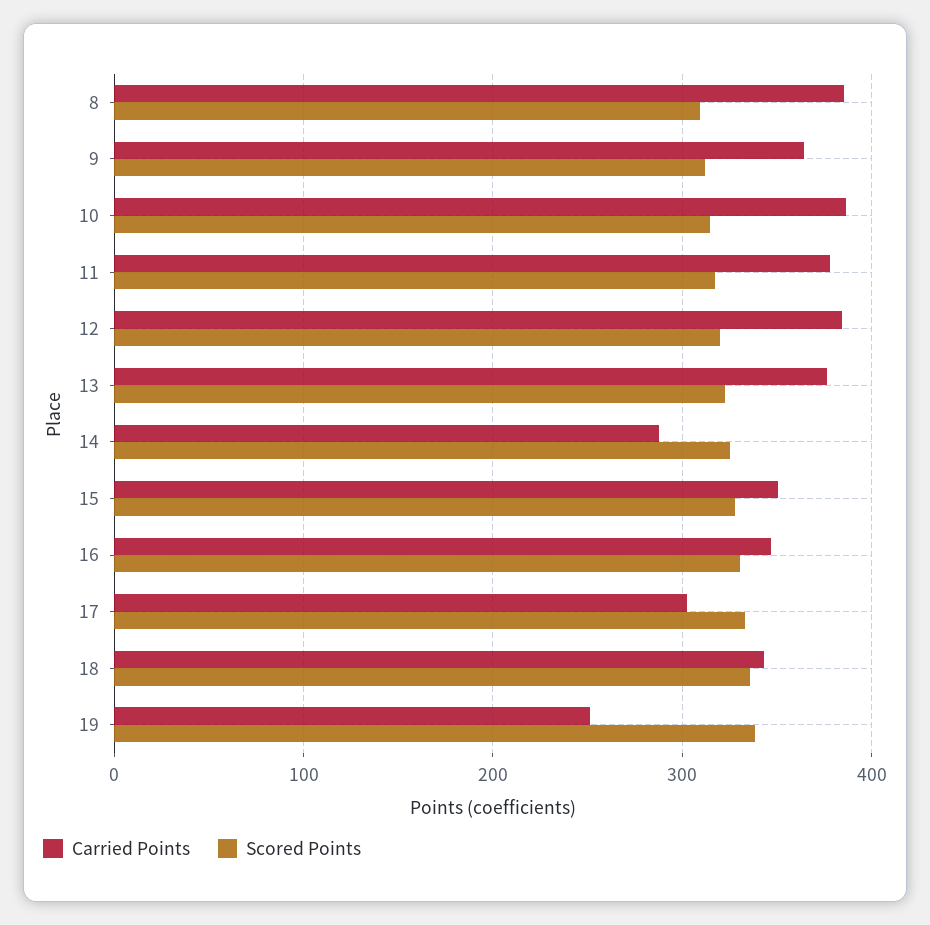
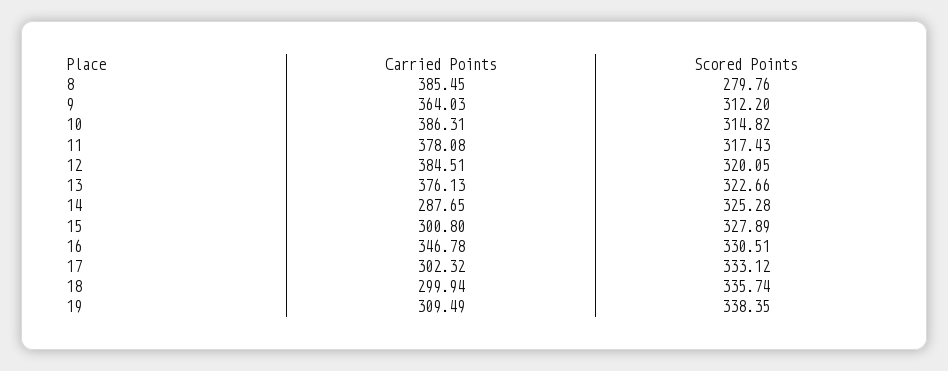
Scored Points, 8: 310 -> 279.76
Carried Points, 15: 350 -> 300.8
Carried Points, 18: 340 -> 299.94
Carried Points, 19: 250 -> 309.49

